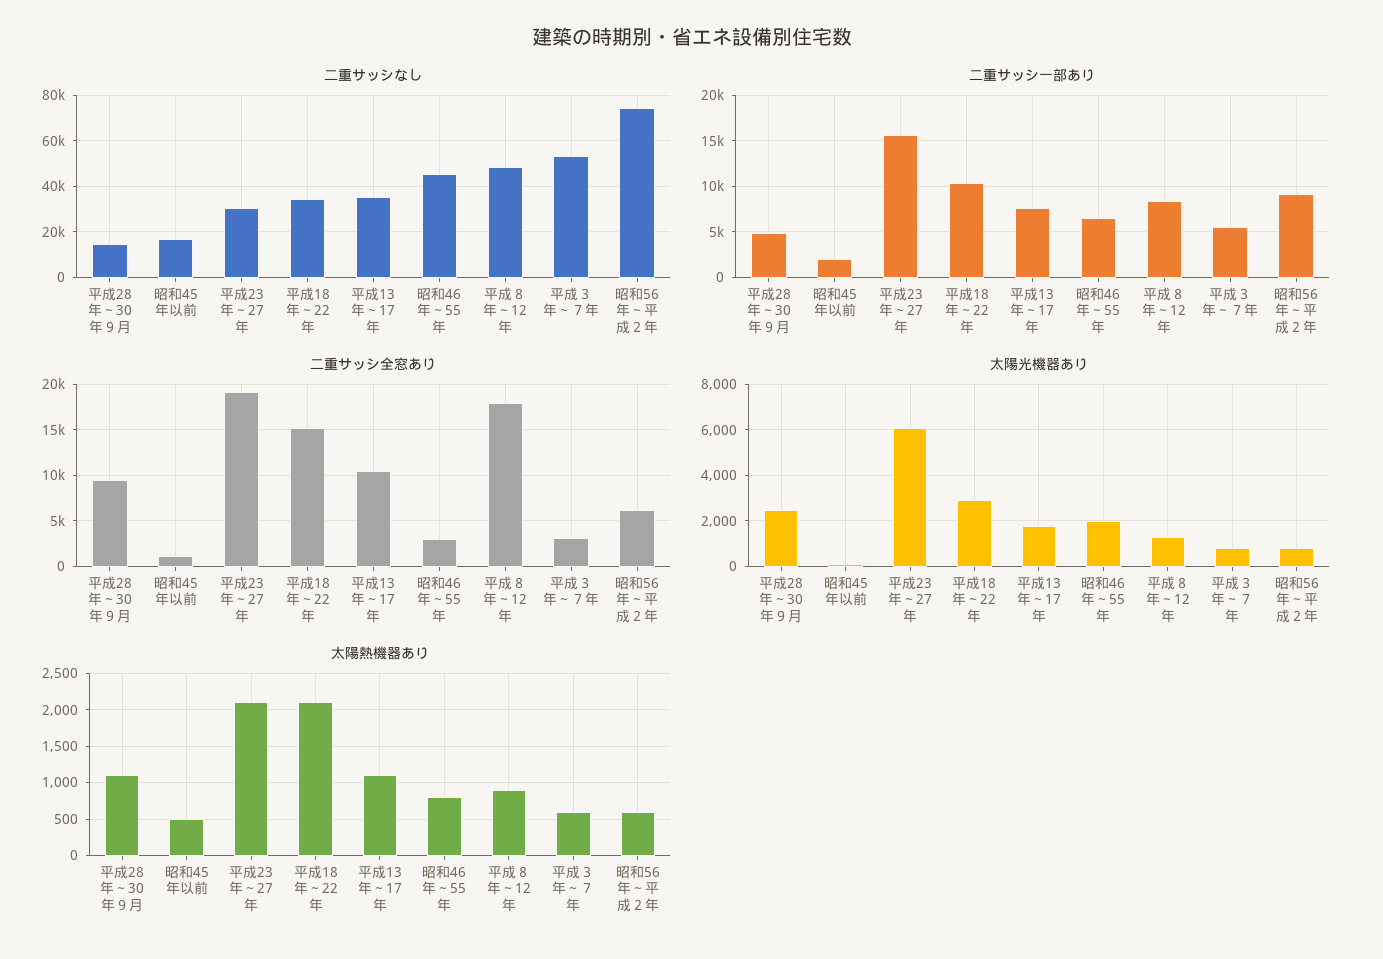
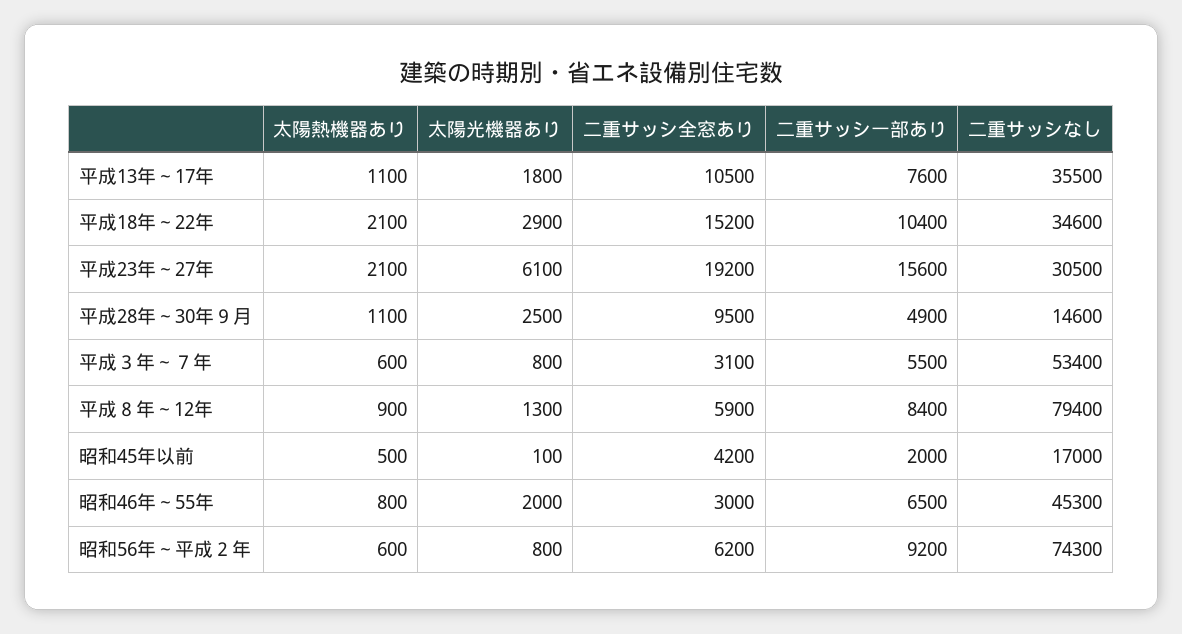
二重サッシなし, 平成８年～12年: 50000 -> 79400
二重サッシ全窓あり, 昭和45年以前: 1000 -> 4200
二重サッシ全窓あり, 平成８年～12年: 18000 -> 5900

